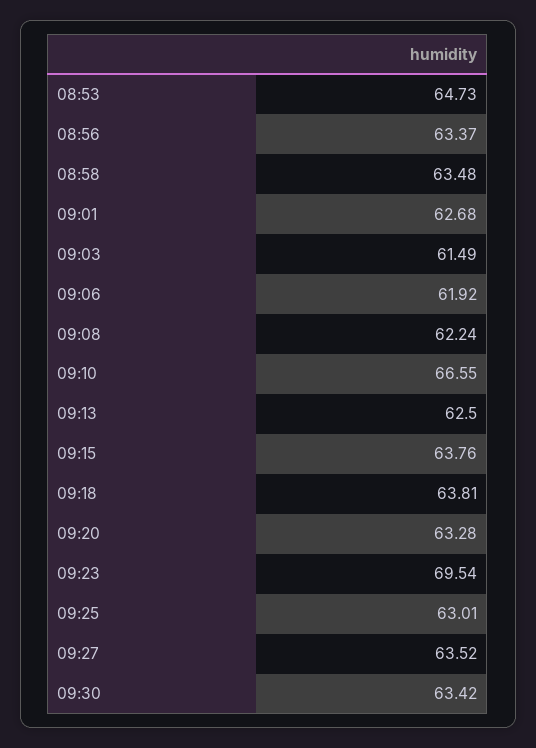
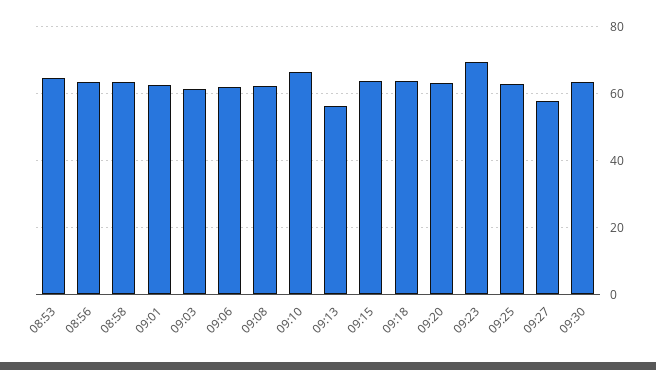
09:13: 62.5 -> 56
09:27: 63.52 -> 58

